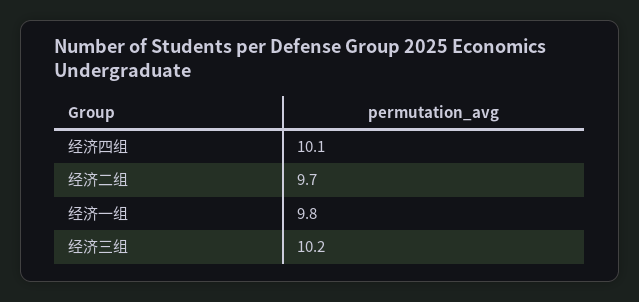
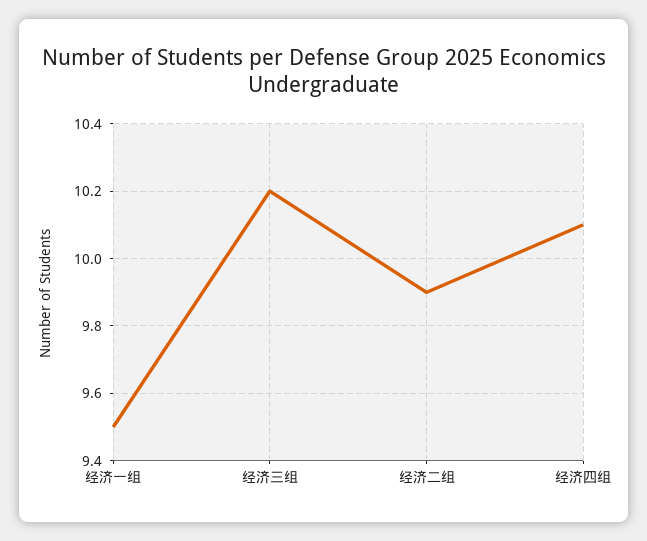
经济二组: 9.7 -> 9.9
经济一组: 9.8 -> 9.5

